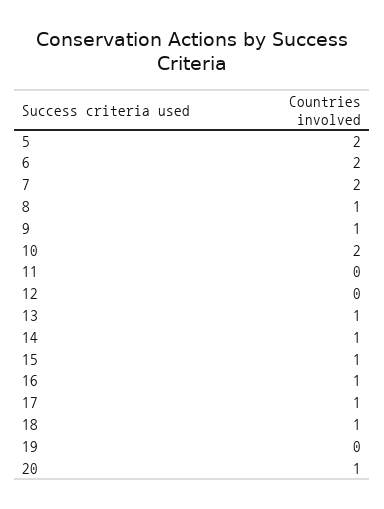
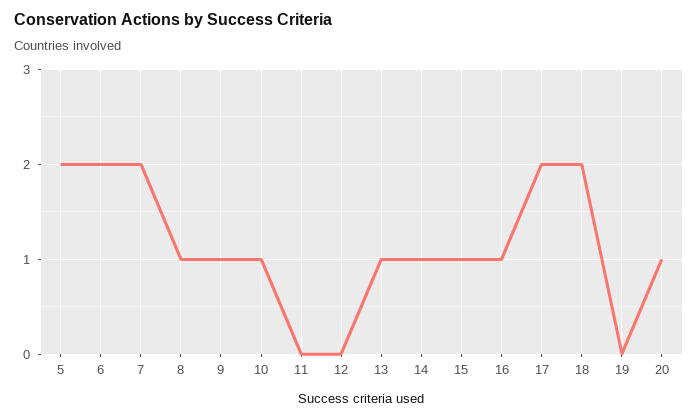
10: 2 -> 1
17: 1 -> 2
18: 1 -> 2

